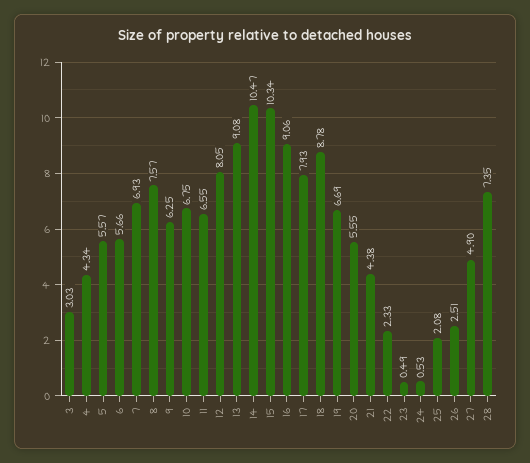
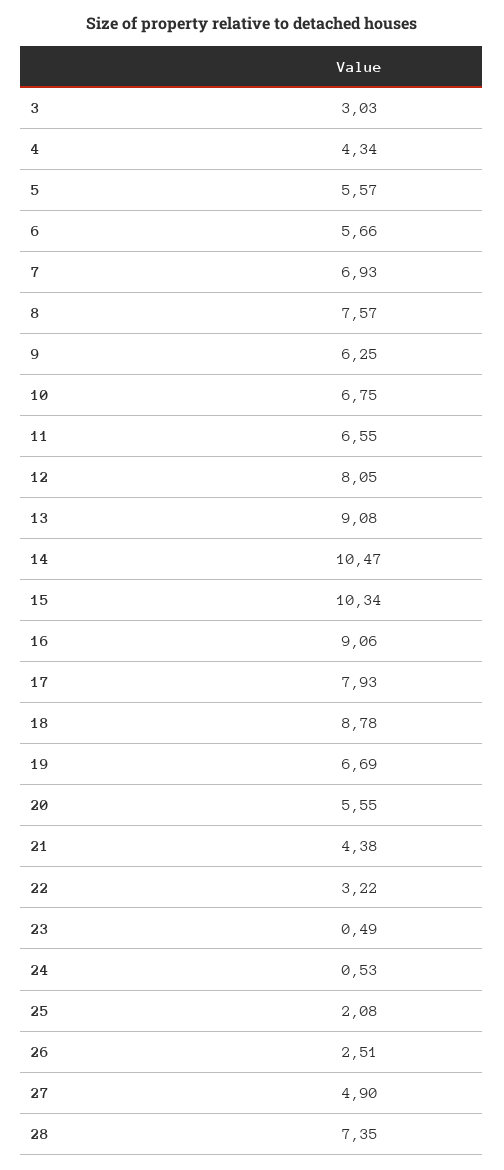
22: 2.33 -> 3.22

